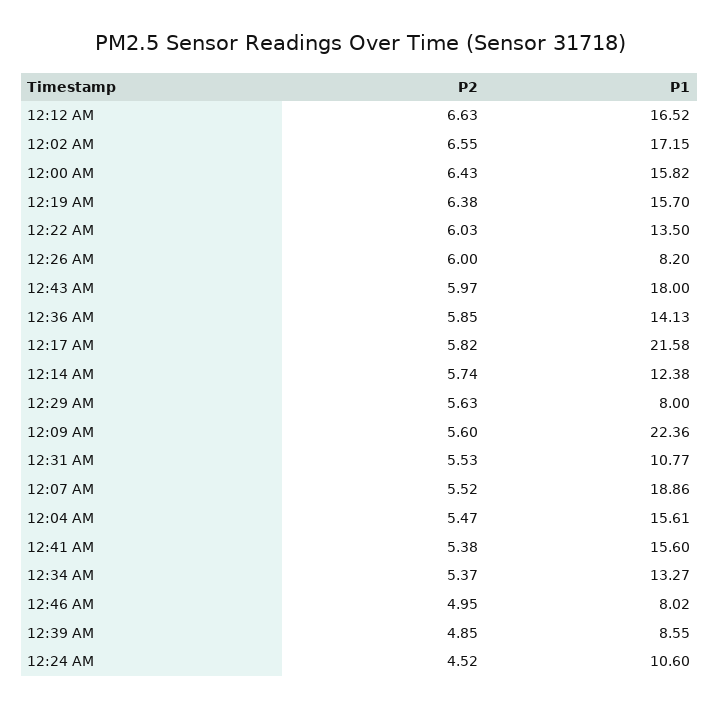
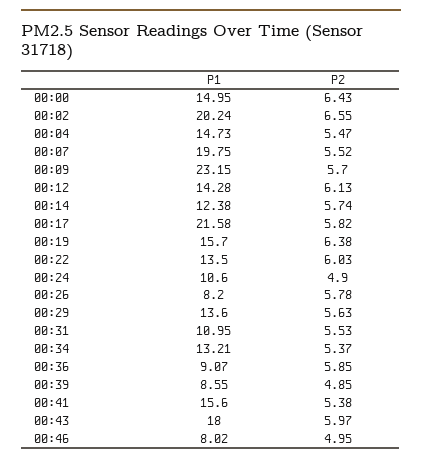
P2, 12:12 AM: 6.63 -> 6.13
P1, 12:12 AM: 16.52 -> 14.28
P1, 12:02 AM: 17.15 -> 20.24
P1, 12:00 AM: 15.82 -> 14.95
P2, 12:26 AM: 6 -> 5.78
P1, 12:36 AM: 14.13 -> 9.07
P1, 12:29 AM: 8 -> 13.6
P2, 12:09 AM: 5.6 -> 5.7
P1, 12:09 AM: 22.36 -> 23.15
P1, 12:31 AM: 10.77 -> 10.95
P1, 12:07 AM: 18.86 -> 19.75
P1, 12:04 AM: 15.61 -> 14.73
P1, 12:34 AM: 13.27 -> 13.21
P2, 12:24 AM: 4.52 -> 4.9

